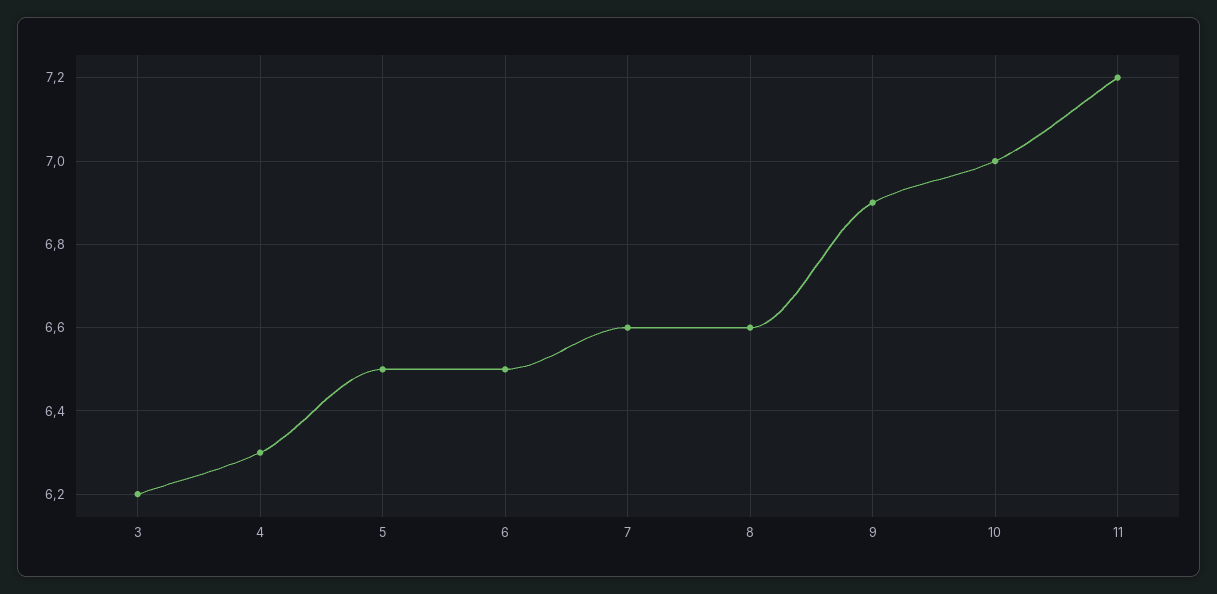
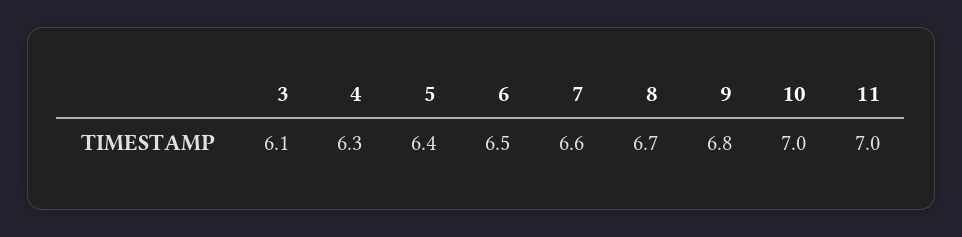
3: 6.2 -> 6.1
5: 6.5 -> 6.4
8: 6.6 -> 6.7
9: 6.9 -> 6.8
11: 7.2 -> 7

